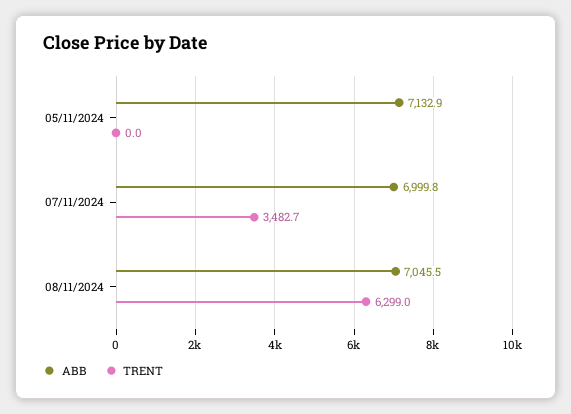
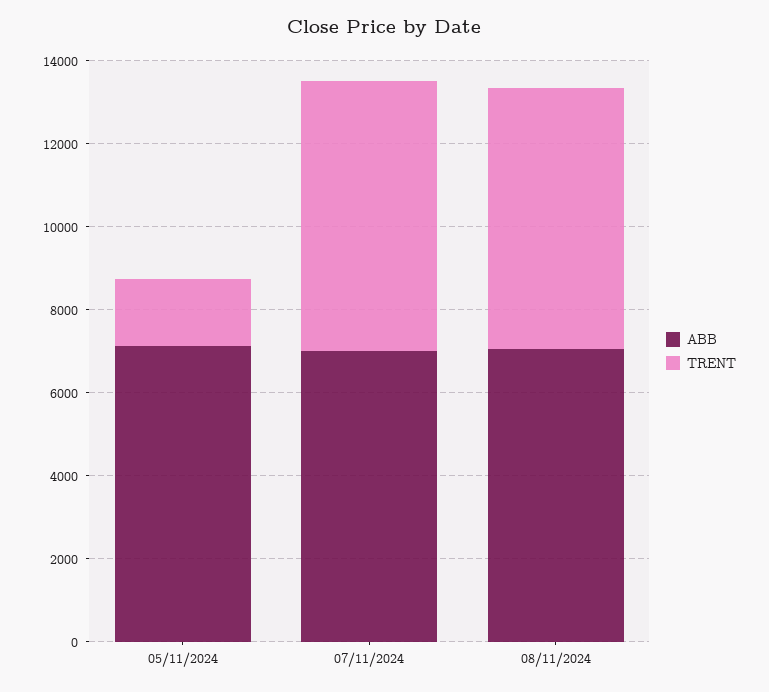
TRENT, 05/11/2024: 0 -> 1500
TRENT, 07/11/2024: 3482.7 -> 6500

